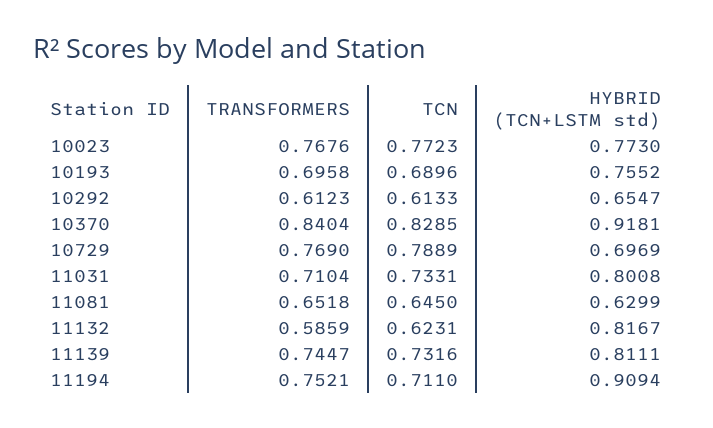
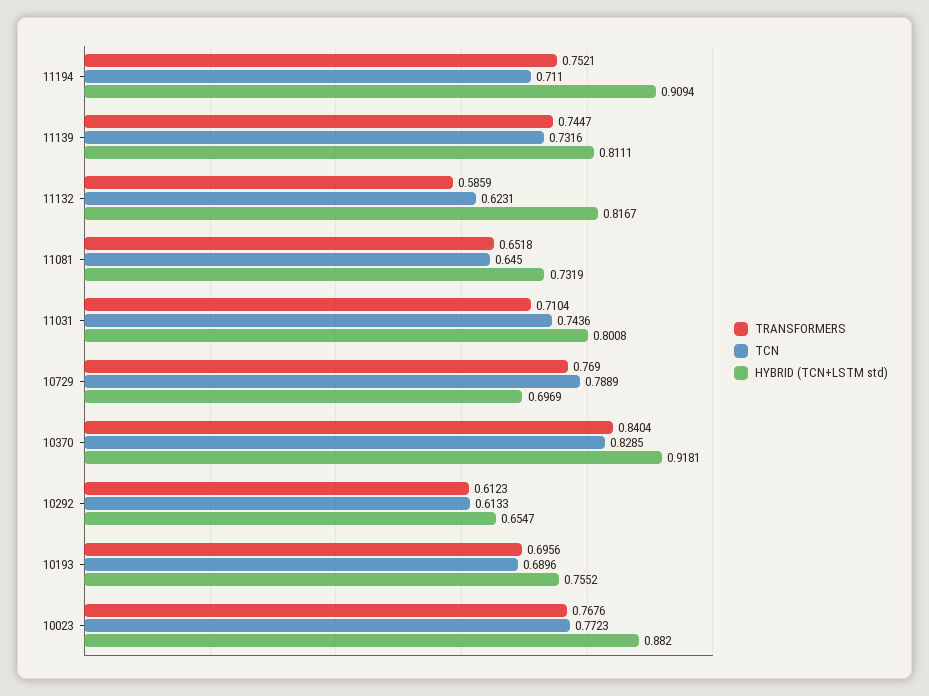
HYBRID (TCN+LSTM std), 10023: 0.773 -> 0.882
TRANSFORMERS, 10193: 0.6958 -> 0.6956
TCN, 11031: 0.7331 -> 0.7436
HYBRID (TCN+LSTM std), 11081: 0.6299 -> 0.7319

